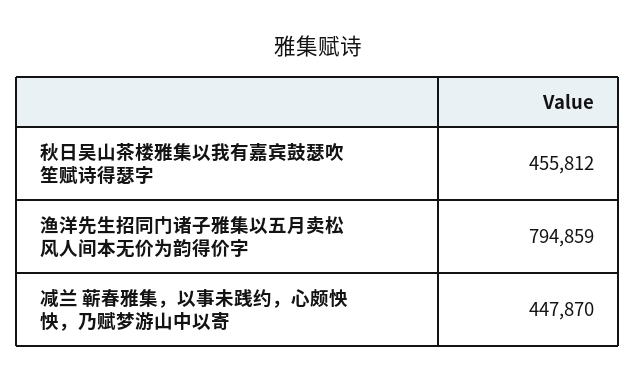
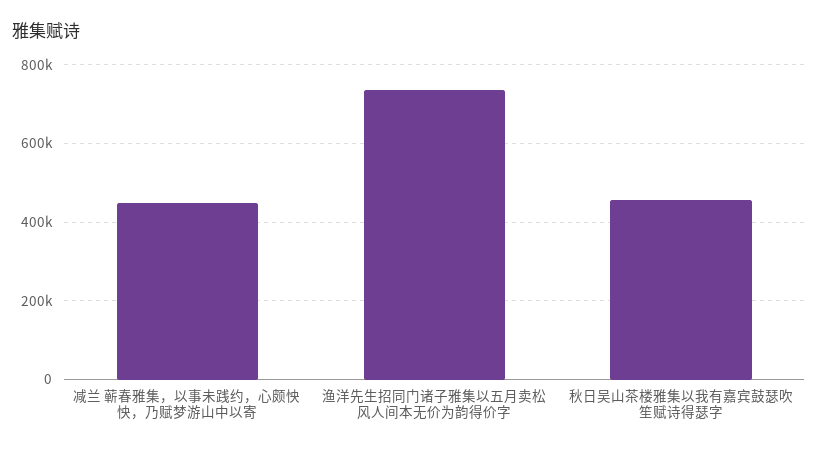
渔洋先生招同门诸子雅集以五月卖松风人间本无价为韵得价字: 794859 -> 740000

